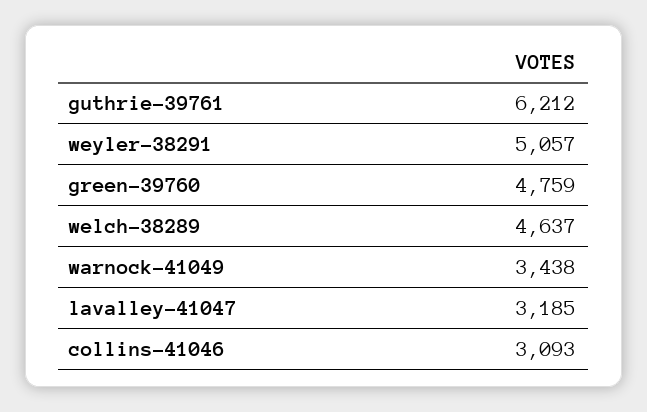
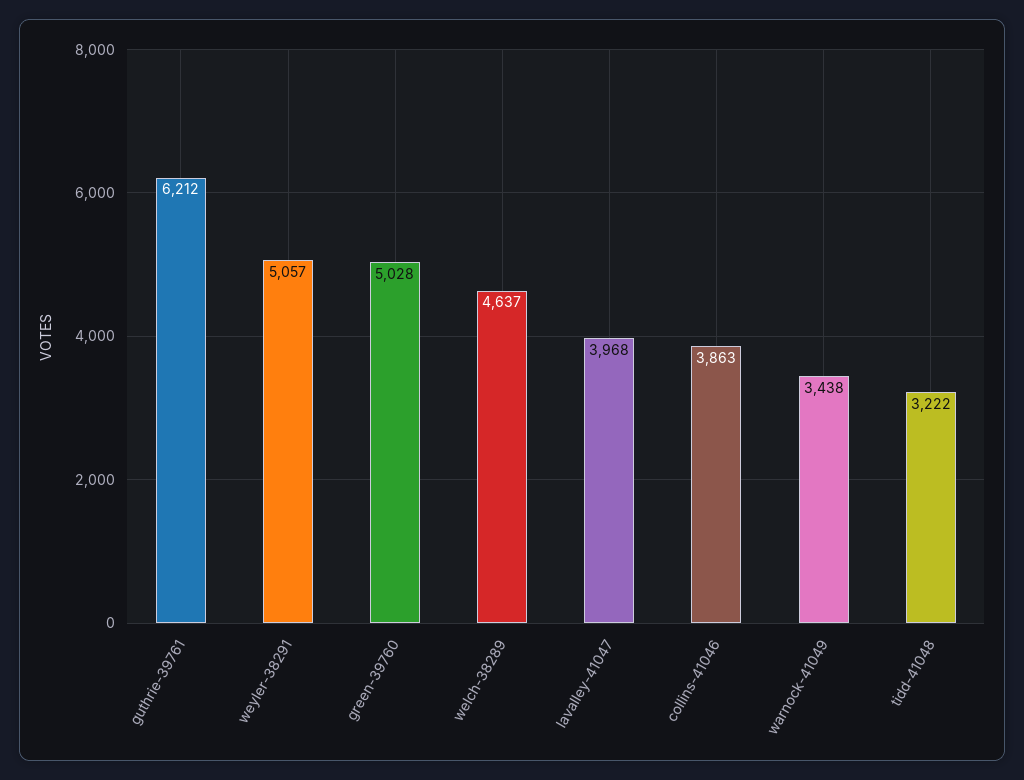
green-39760: 4759 -> 5028
lavalley-41047: 3185 -> 3968
collins-41046: 3093 -> 3863
tidd-41048: none -> 3222

